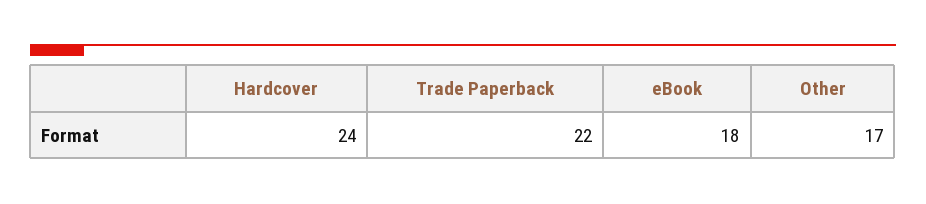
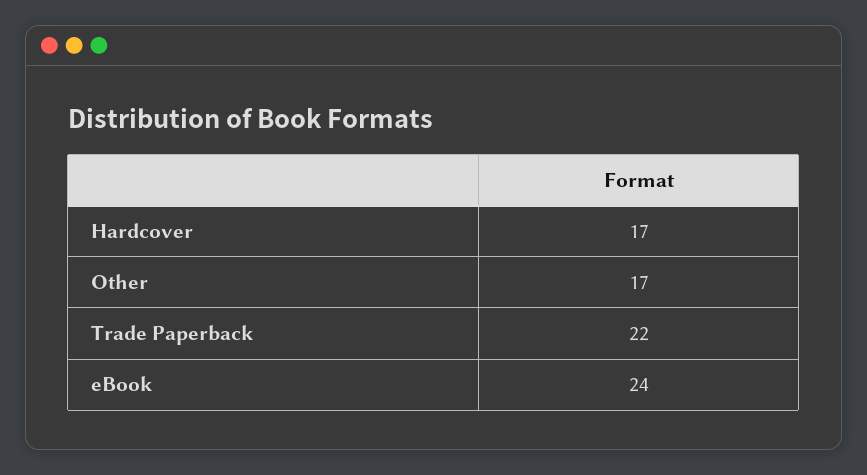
Hardcover: 24 -> 17
eBook: 18 -> 24

